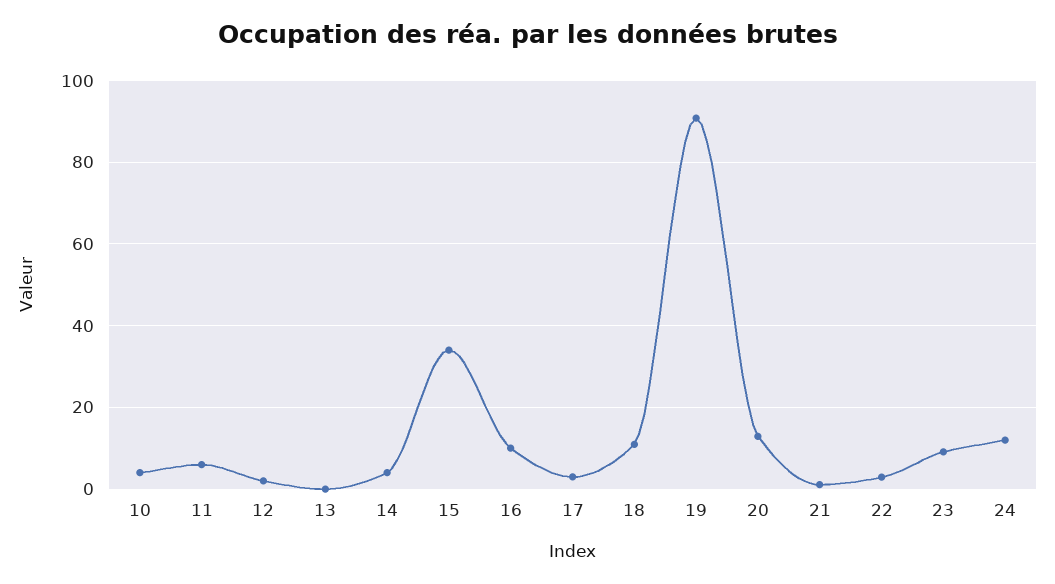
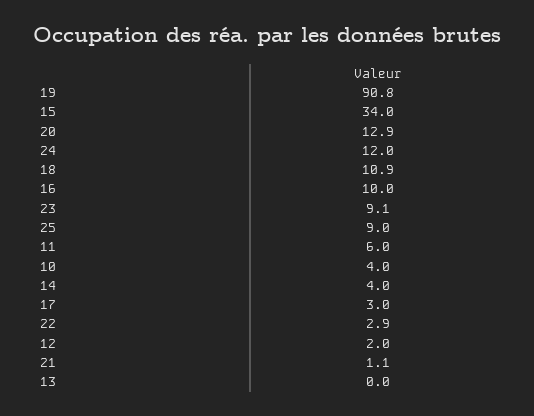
25: none -> 9

